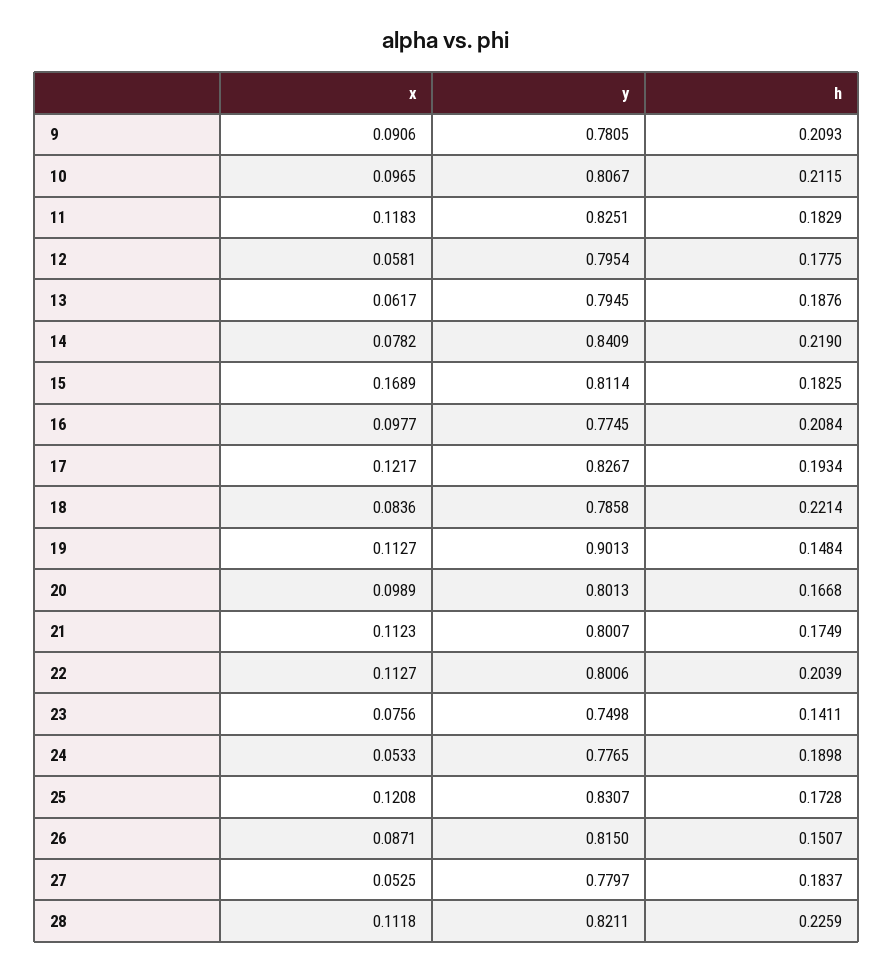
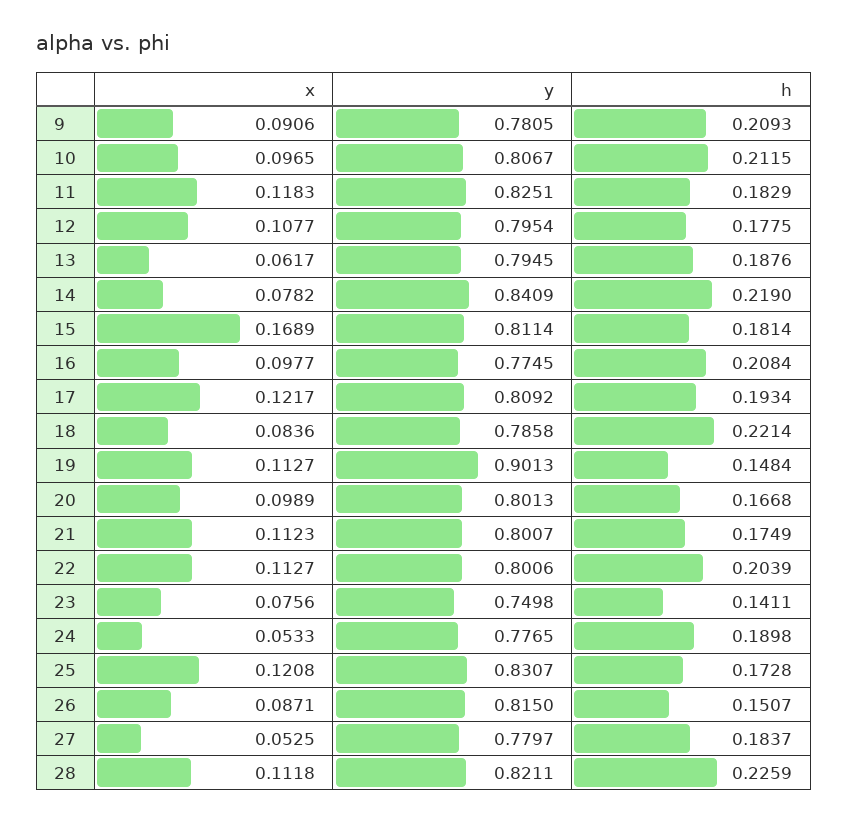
x, 12: 0.0581 -> 0.1077
h, 15: 0.1825 -> 0.1814
y, 17: 0.8267 -> 0.8092

